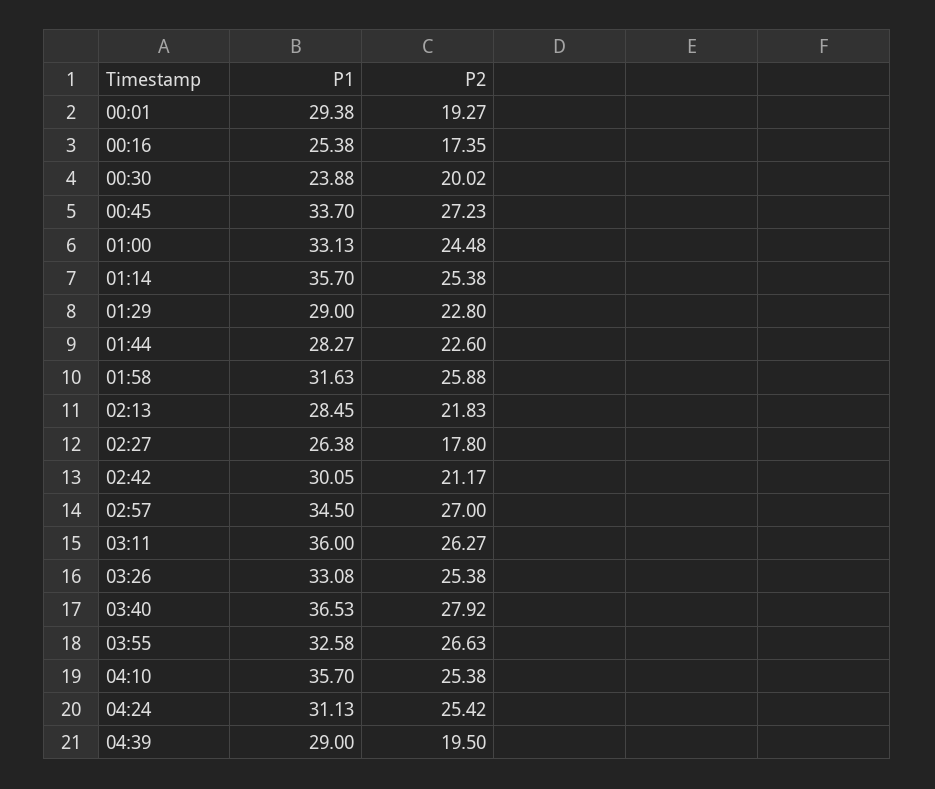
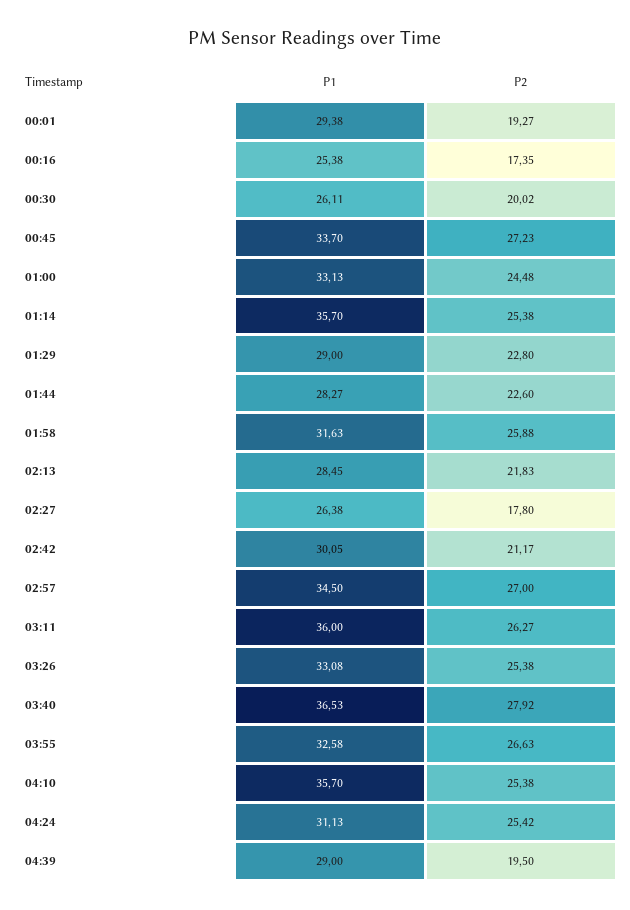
P1, 00:30: 23.88 -> 26.11

